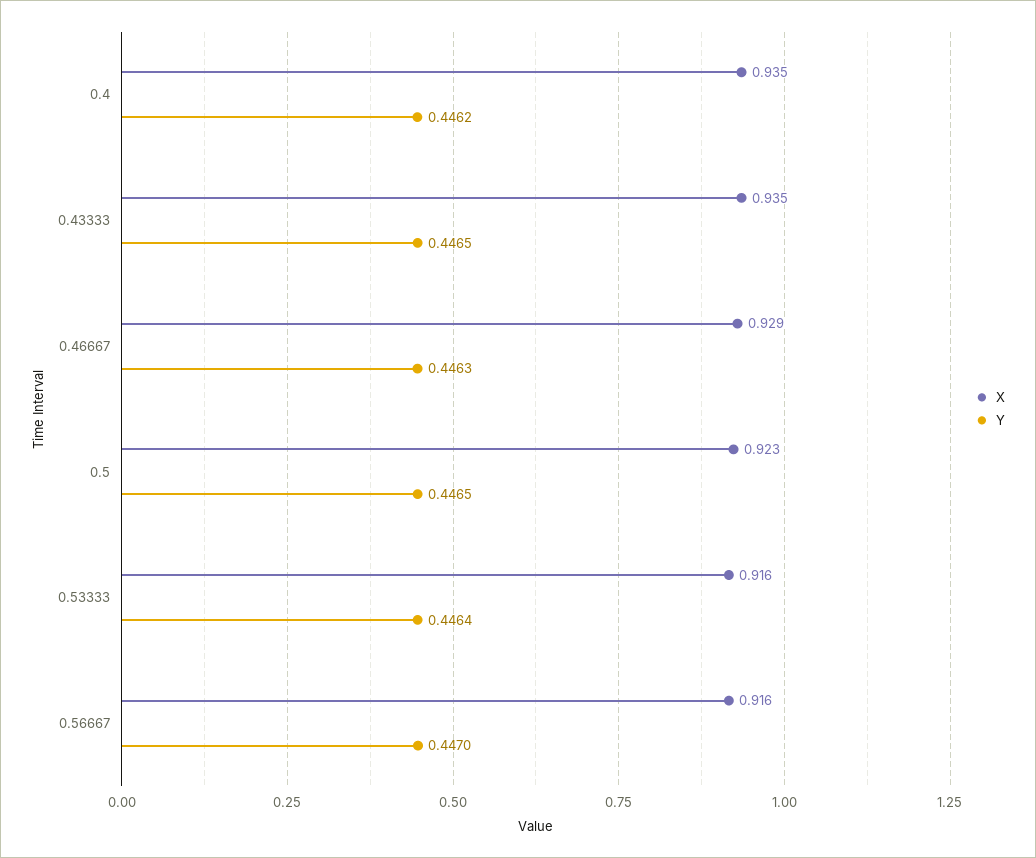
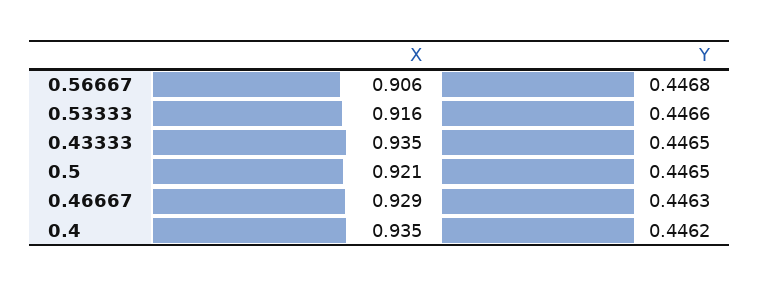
X, 0.5: 0.923 -> 0.921
Y, 0.53333: 0.4464 -> 0.4466
X, 0.56667: 0.916 -> 0.906
Y, 0.56667: 0.447 -> 0.4468

